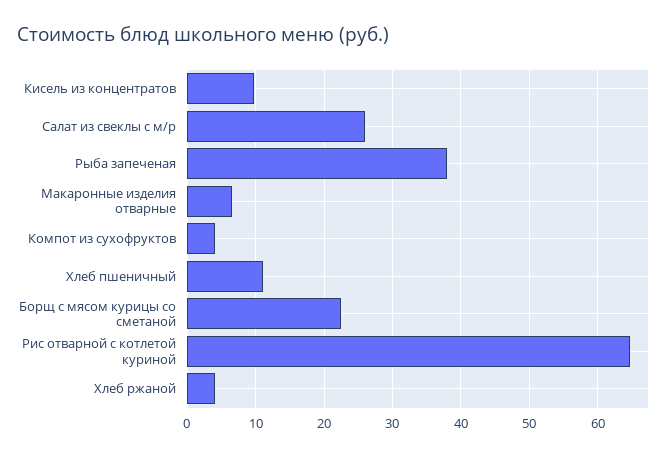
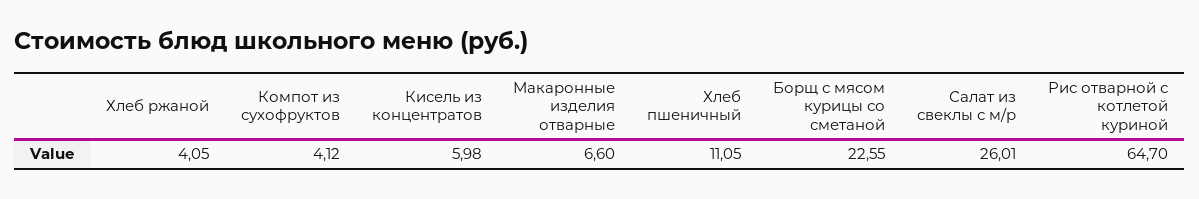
Кисель из концентратов: 10 -> 5.98
Рыба запеченая: 38 -> none

